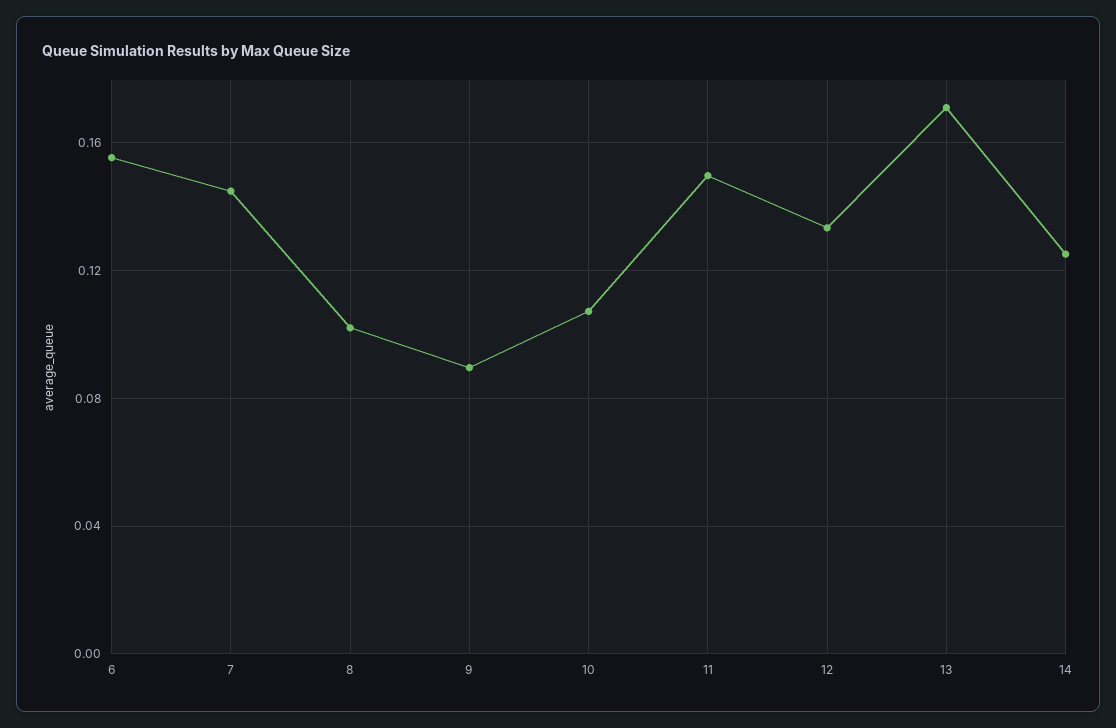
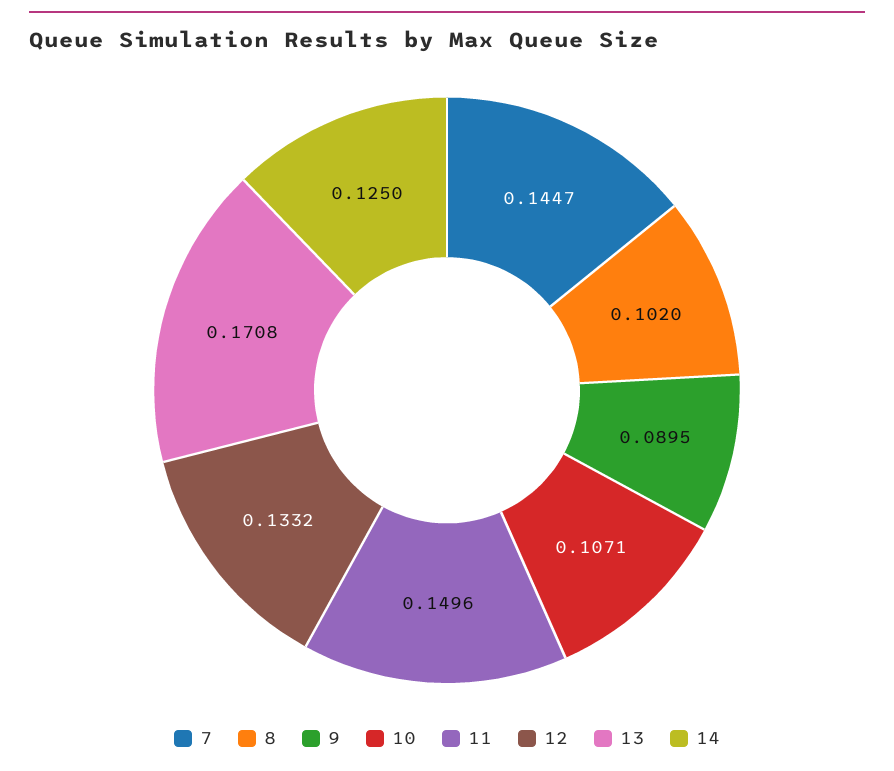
6: 0.155 -> none

